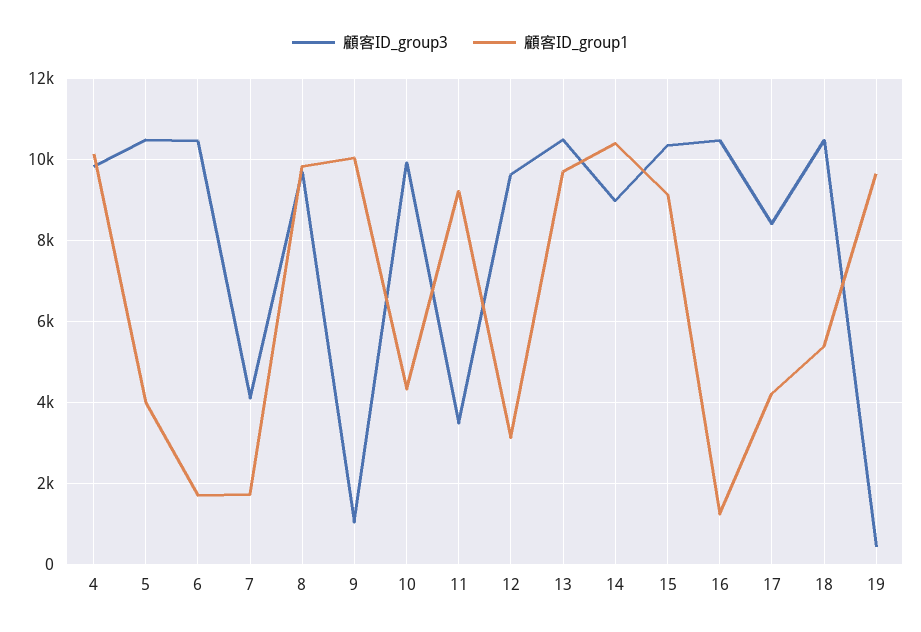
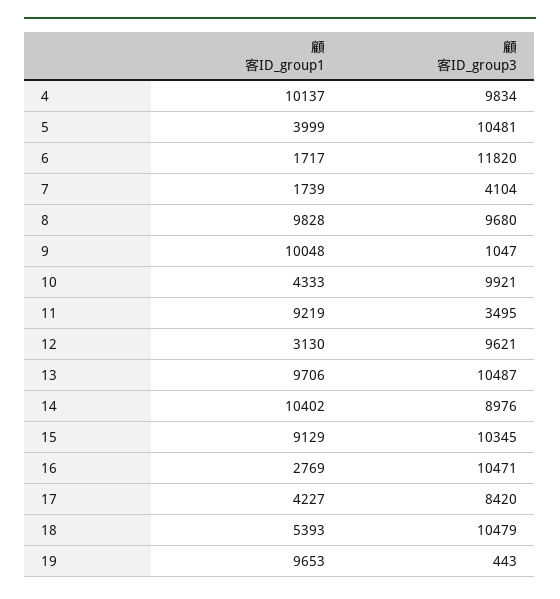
顧客ID_group3, 6: 10400 -> 11820
顧客ID_group1, 16: 1200 -> 2769

